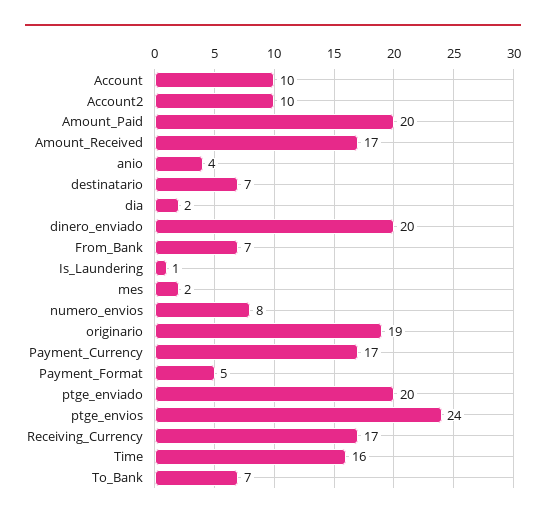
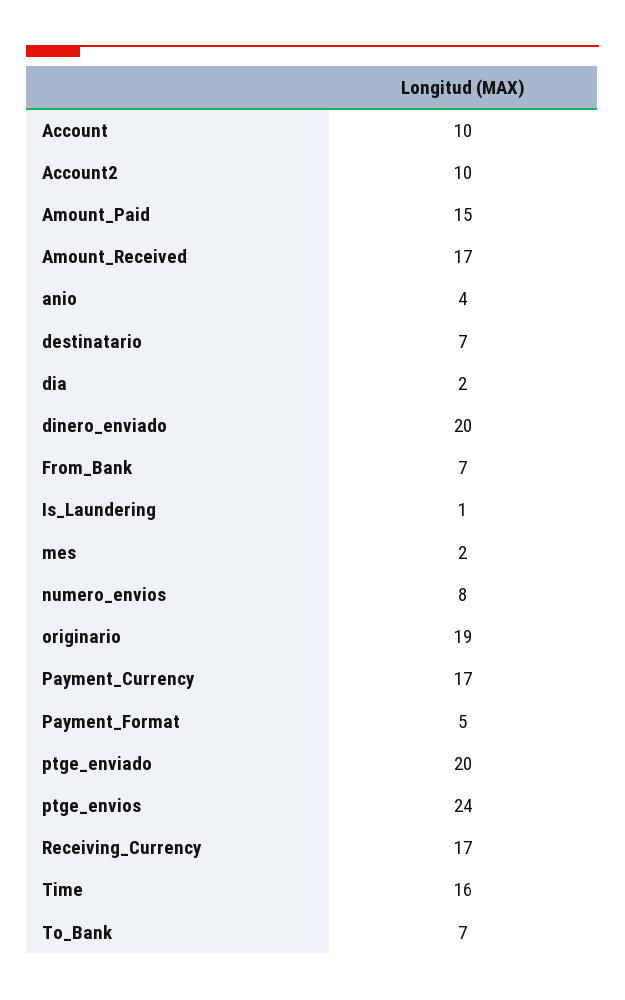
Amount_Paid: 20 -> 15

